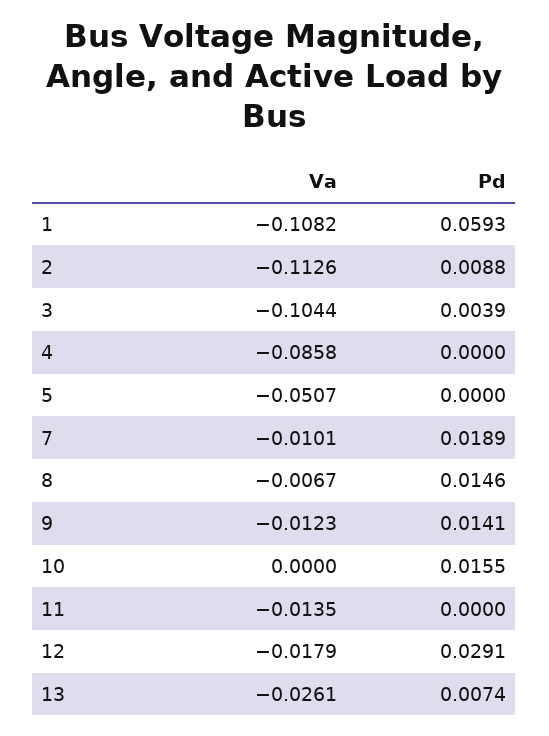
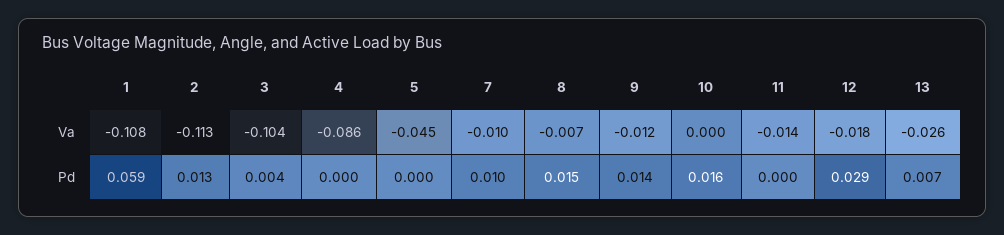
Pd, 2: 0.0088 -> 0.013
Va, 5: -0.0507 -> -0.045
Pd, 7: 0.0189 -> 0.01

